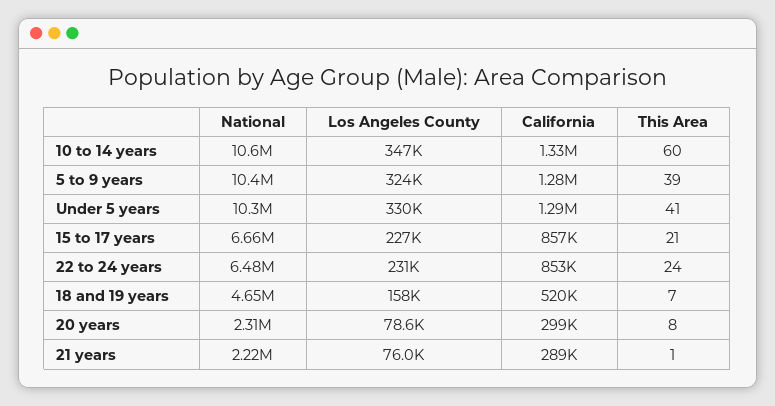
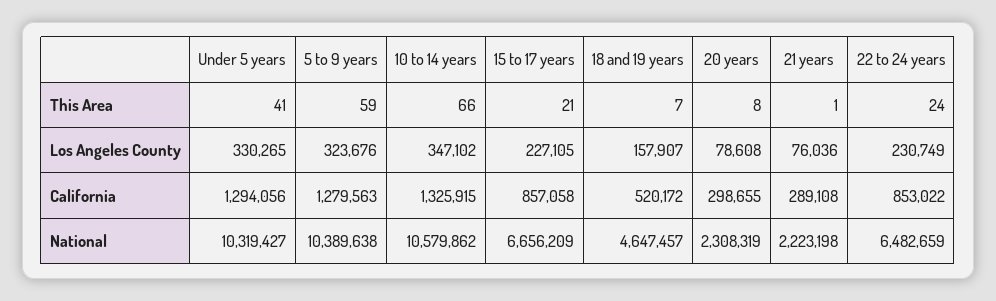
This Area, 10 to 14 years: 60 -> 66
This Area, 5 to 9 years: 39 -> 59

